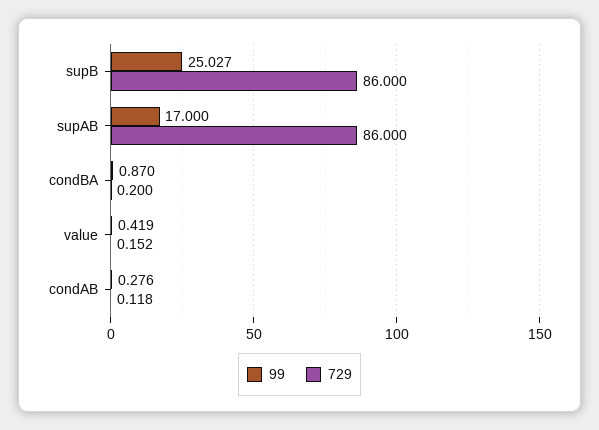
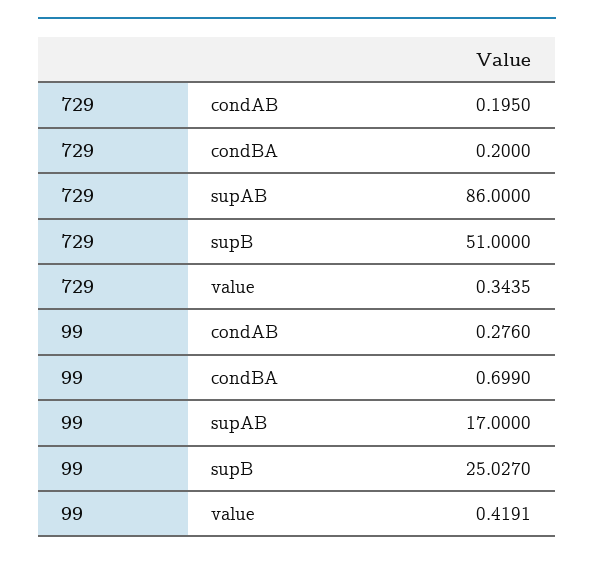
729, supB: 86 -> 51
99, condBA: 0.87 -> 0.699
729, value: 0.152 -> 0.3435
729, condAB: 0.118 -> 0.195

